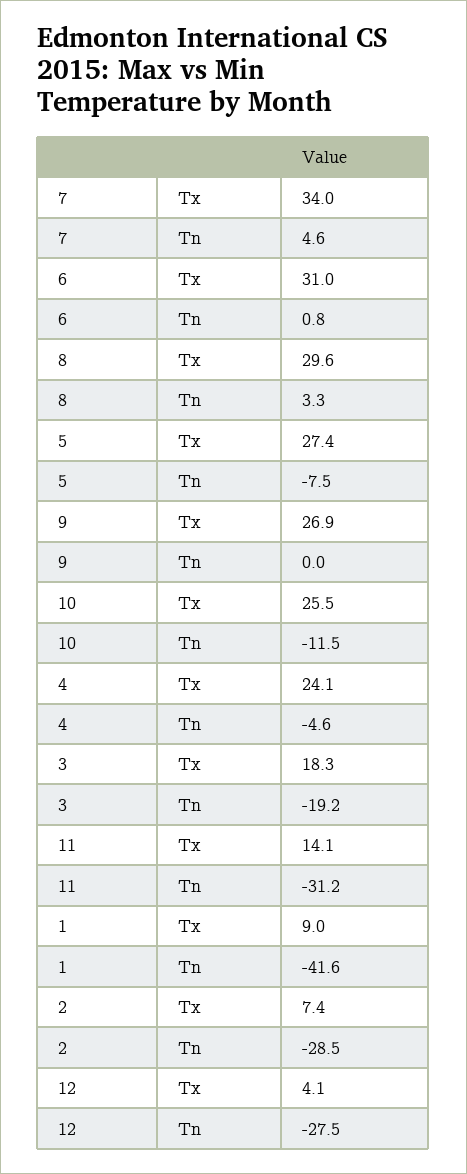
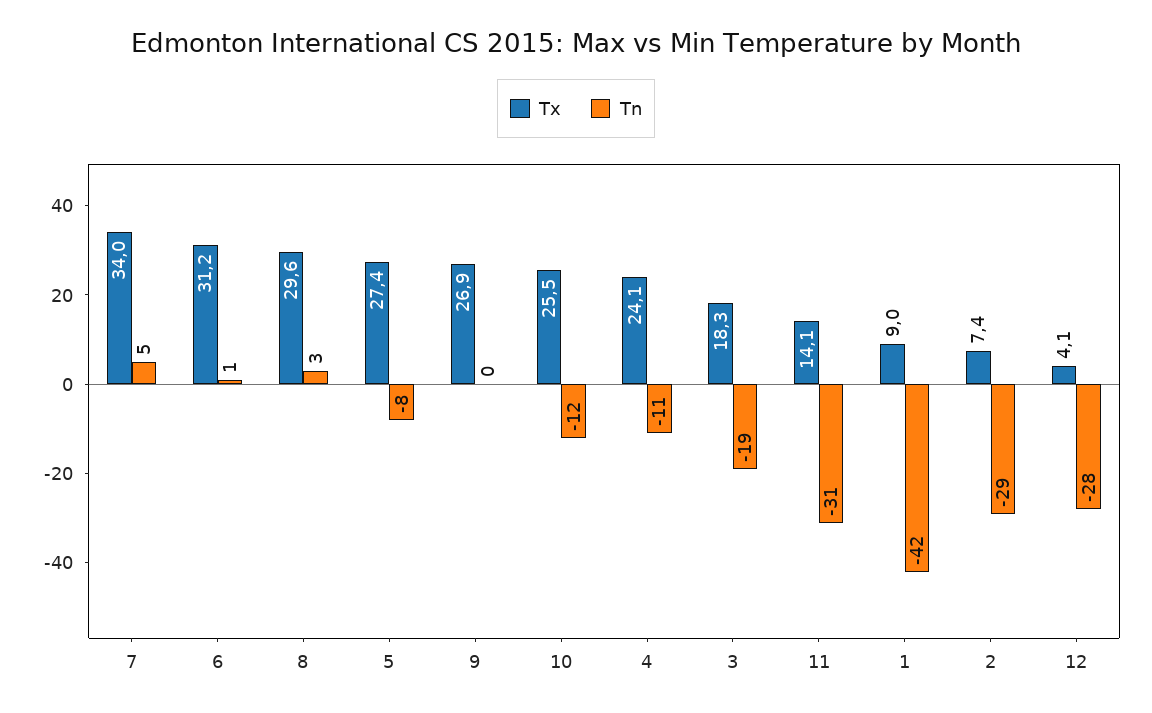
Tx, 6: 31 -> 31.2
Tn, 4: -4.6 -> -11

